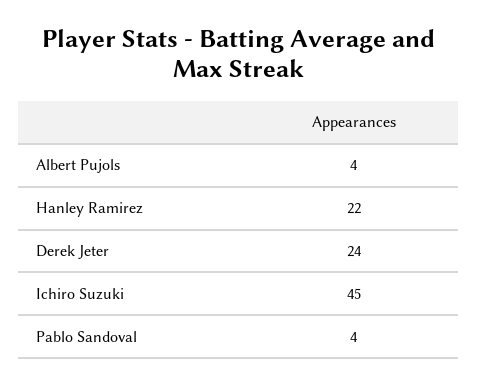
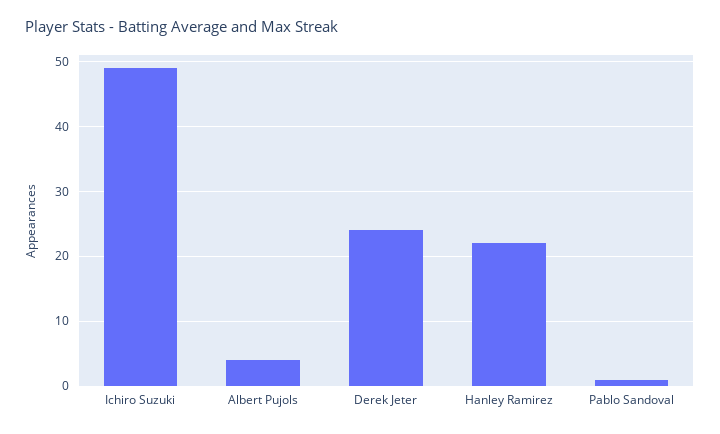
Ichiro Suzuki: 45 -> 49
Pablo Sandoval: 4 -> 1

